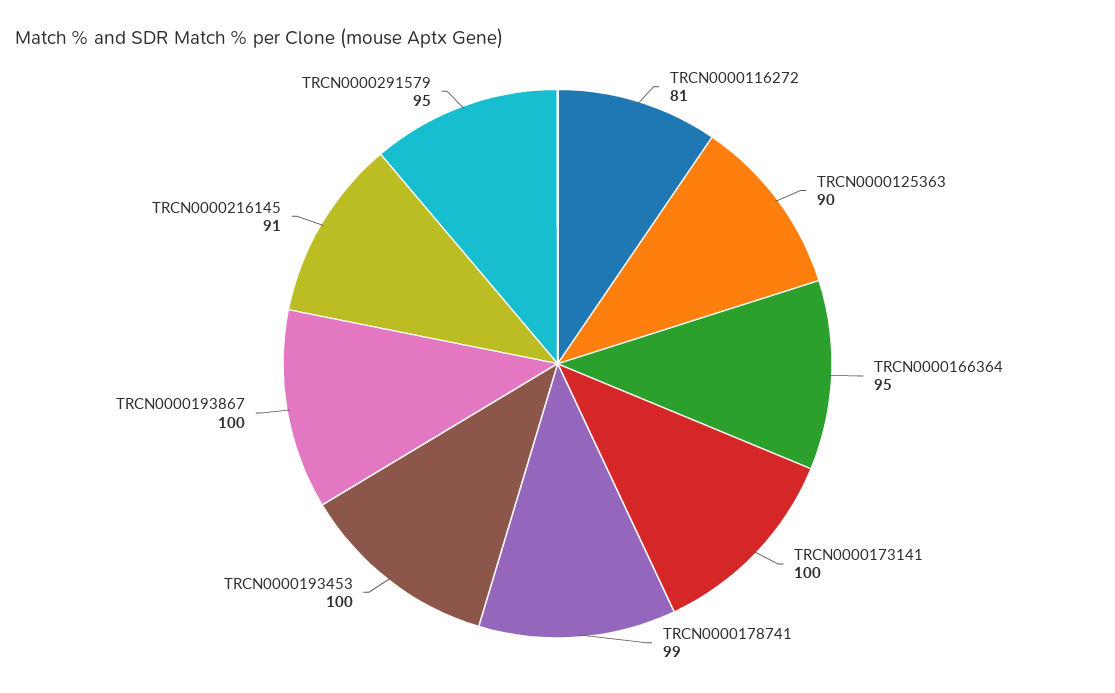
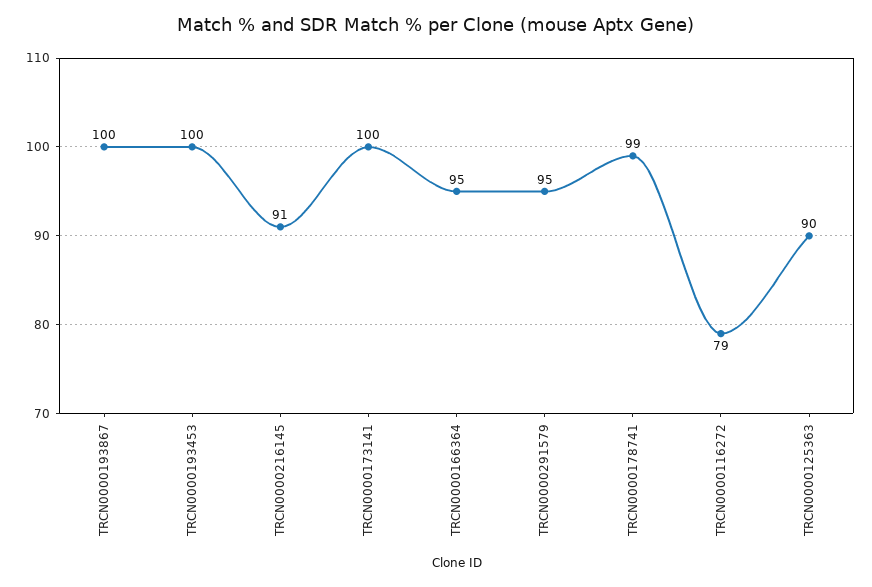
TRCN0000116272: 81 -> 79

